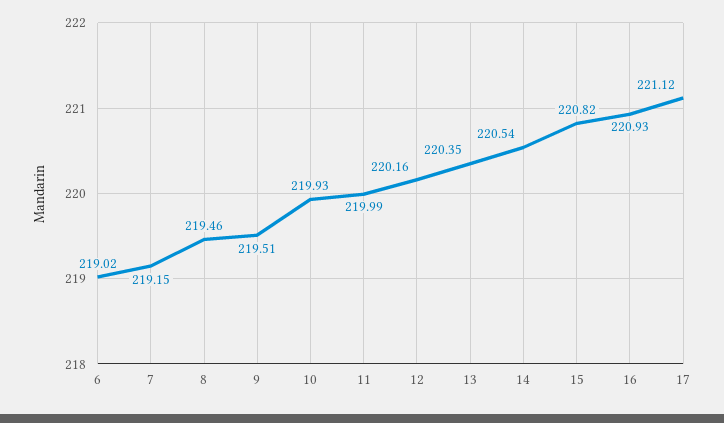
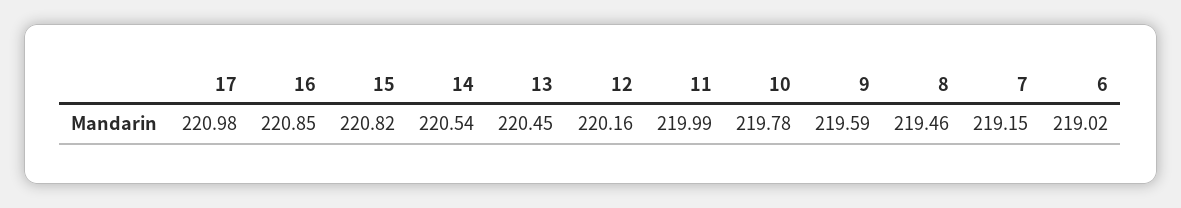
9: 219.51 -> 219.59
10: 219.93 -> 219.78
13: 220.35 -> 220.45
16: 220.93 -> 220.85
17: 221.12 -> 220.98

